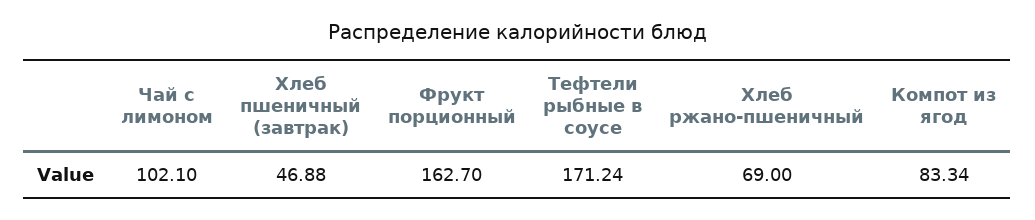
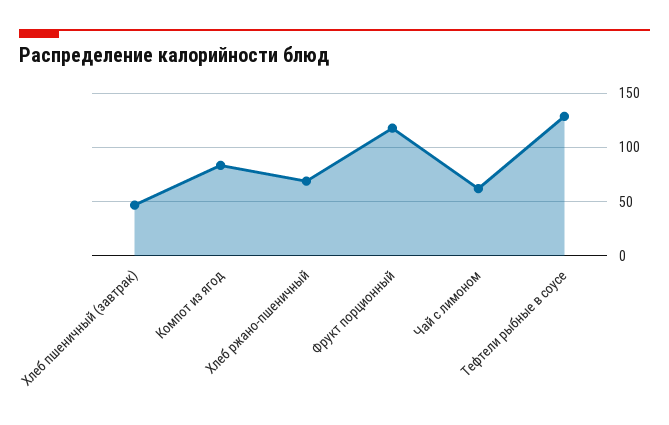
Чай с лимоном: 102.1 -> 60
Фрукт порционный: 162.7 -> 120
Тефтели рыбные в соусе: 171.24 -> 130

